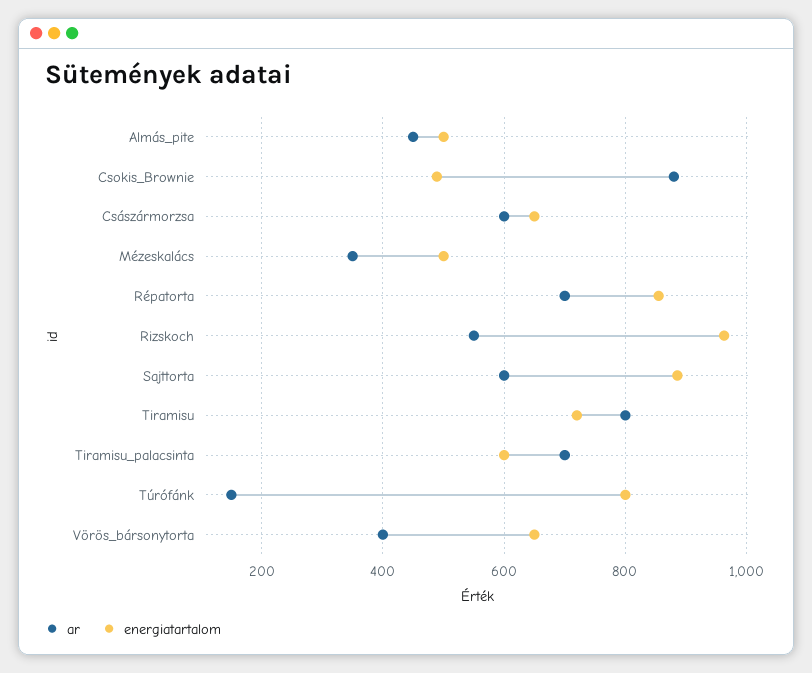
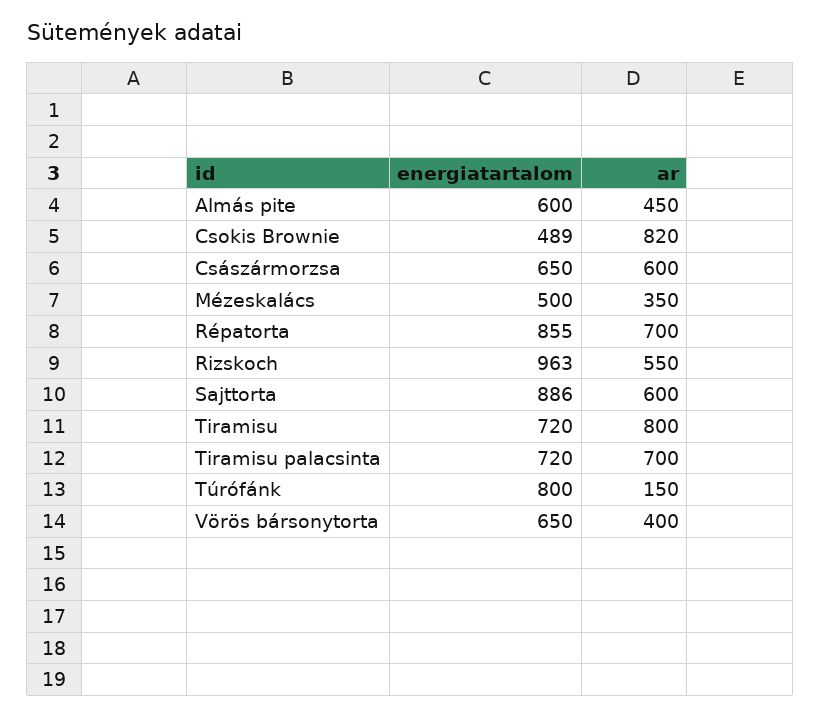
energiatartalom, Almás_pite: 500 -> 600
ar, Csokis_Brownie: 880 -> 820
energiatartalom, Tiramisu_palacsinta: 600 -> 720

